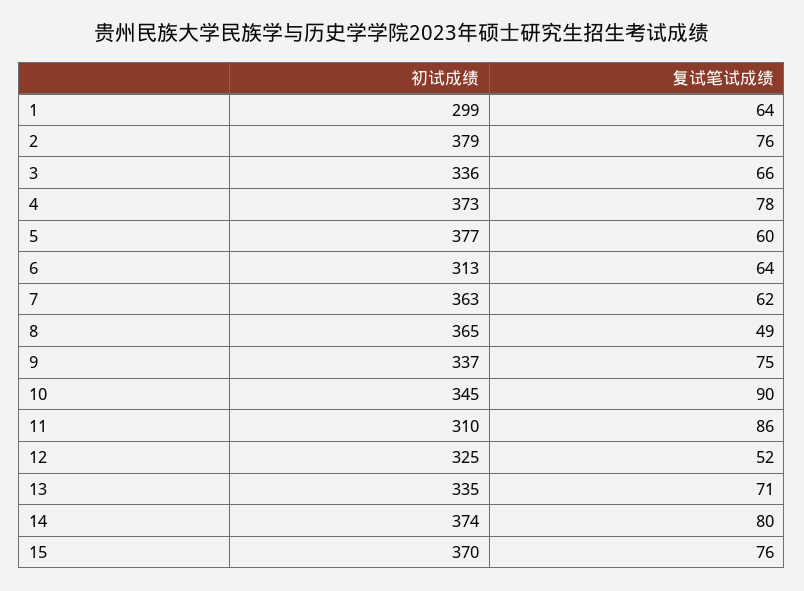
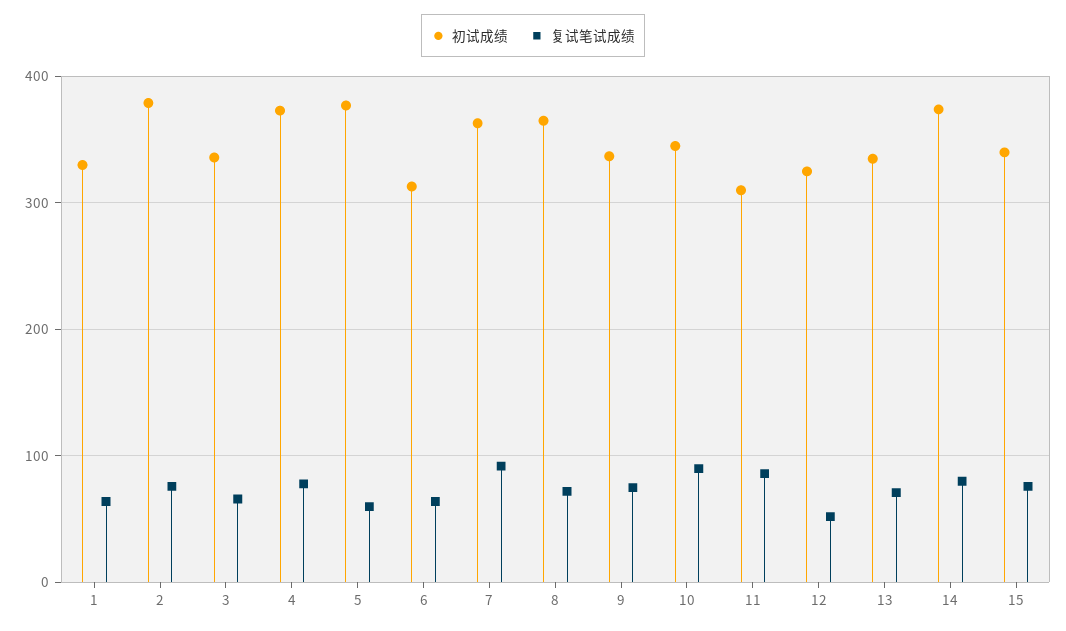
初试成绩, 1: 299 -> 330
复试笔试成绩, 7: 62 -> 90
复试笔试成绩, 8: 49 -> 70
初试成绩, 15: 370 -> 340

